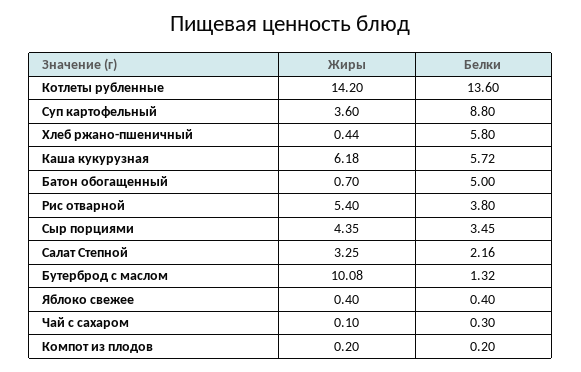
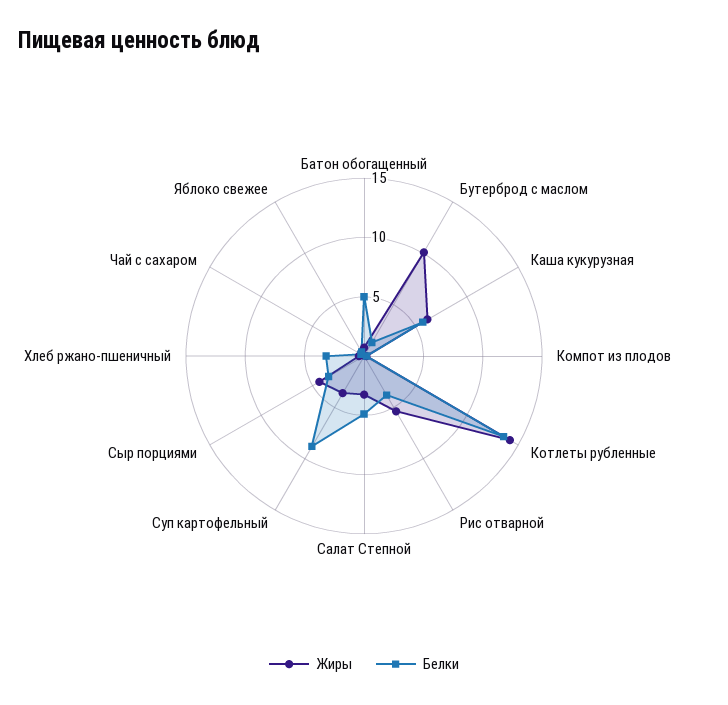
Белки, Хлеб ржано-пшеничный: 5.8 -> 3
Белки, Салат Степной: 2.16 -> 5

